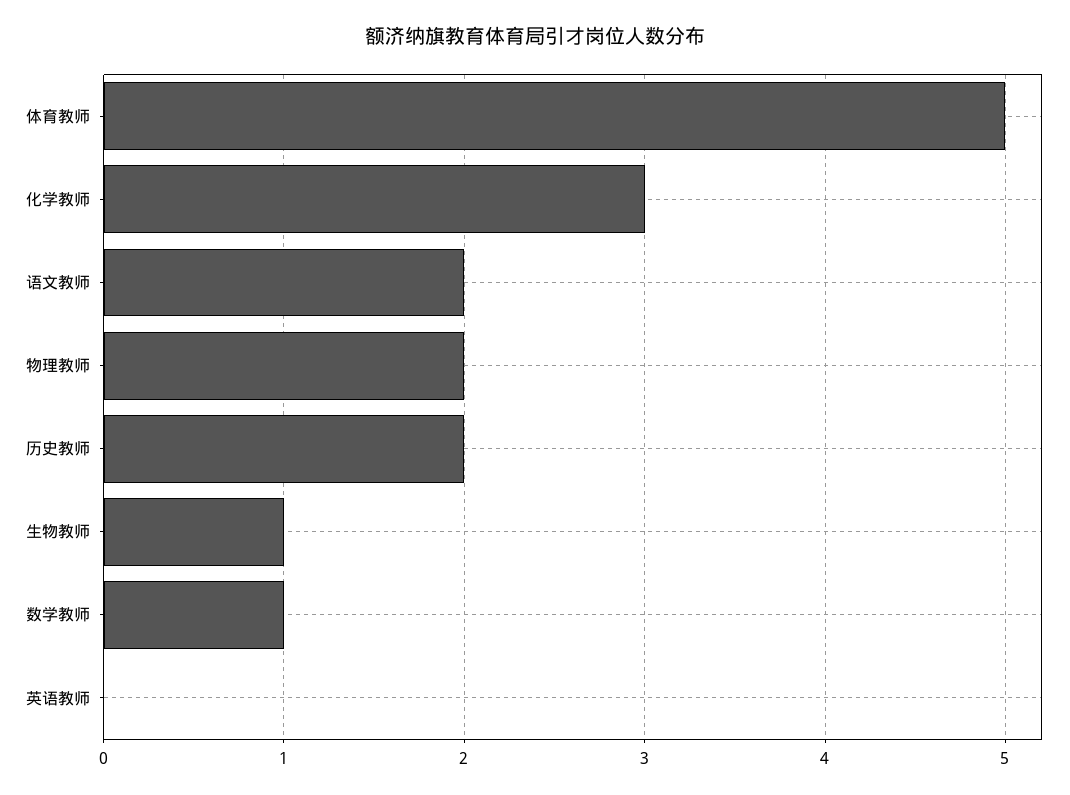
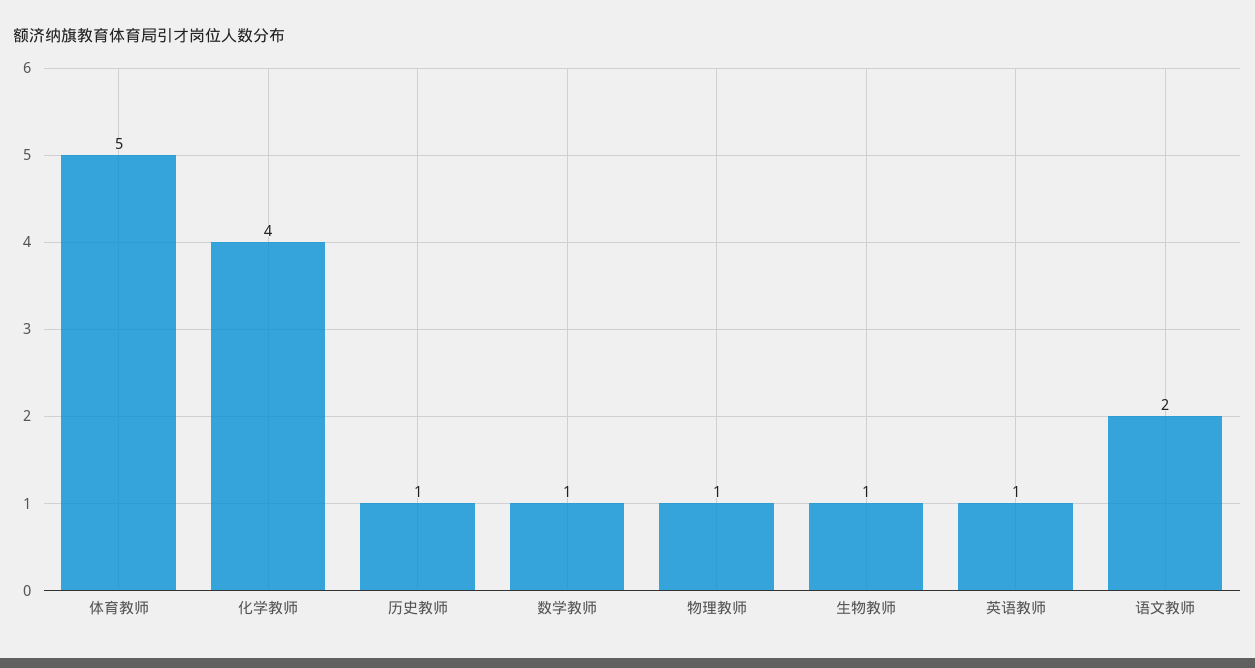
化学教师: 3 -> 4
物理教师: 2 -> 1
历史教师: 2 -> 1
英语教师: 0 -> 1

